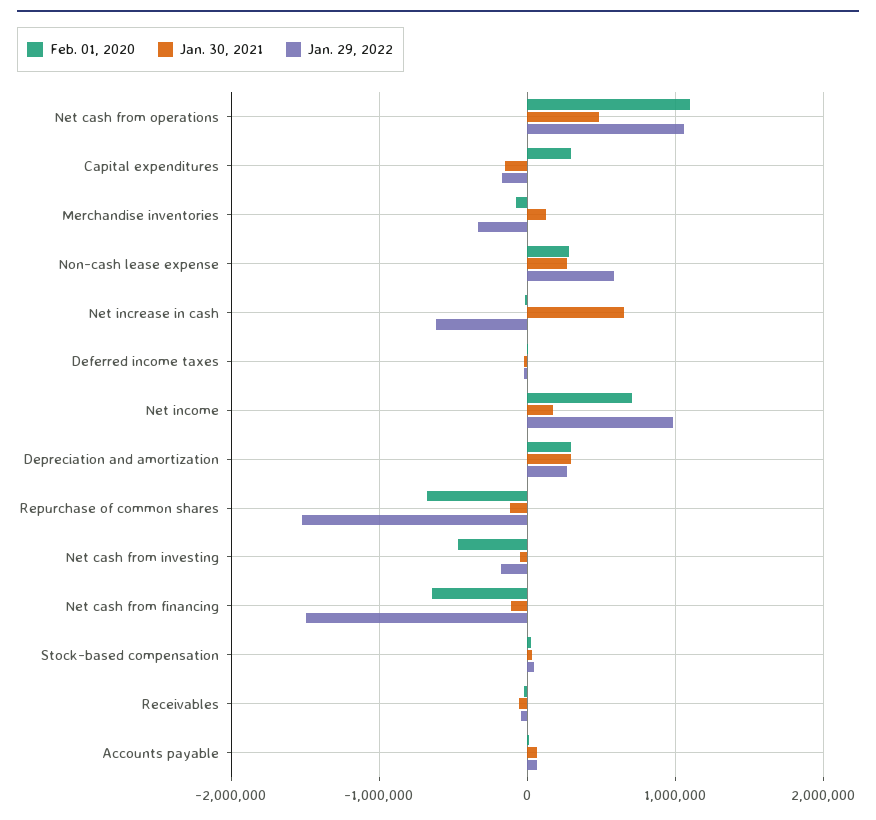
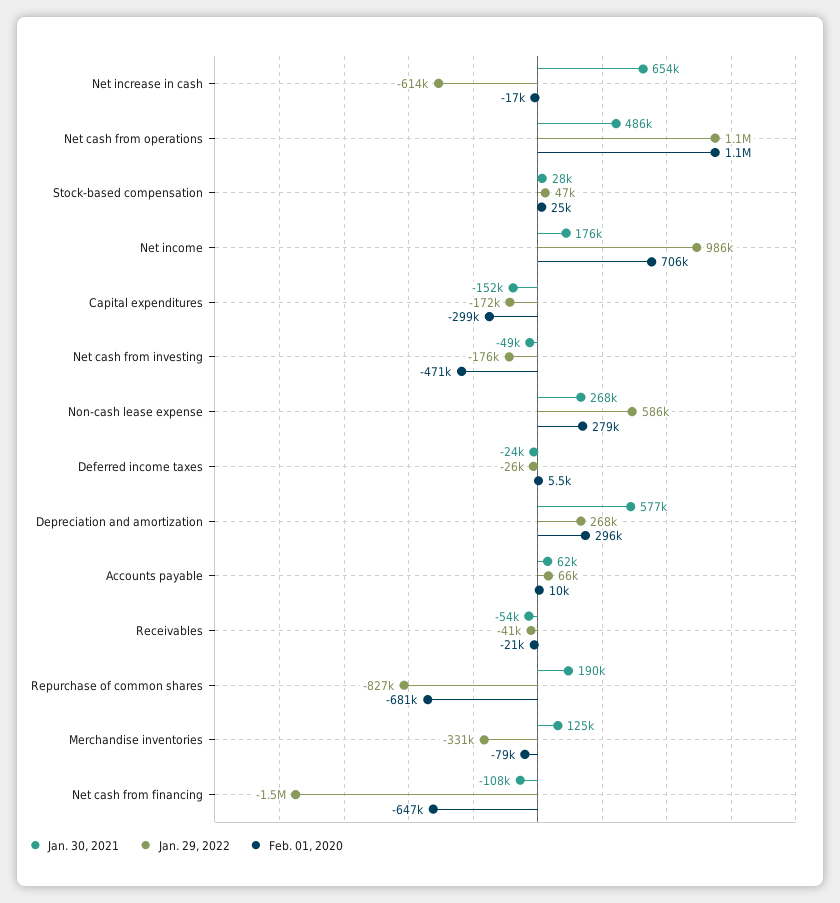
Feb. 01, 2020, Capital expenditures: 300000 -> -299000
Jan. 30, 2021, Depreciation and amortization: 300000 -> 577000
Jan. 30, 2021, Repurchase of common shares: -100000 -> 190000
Jan. 29, 2022, Repurchase of common shares: -1500000 -> -827000

